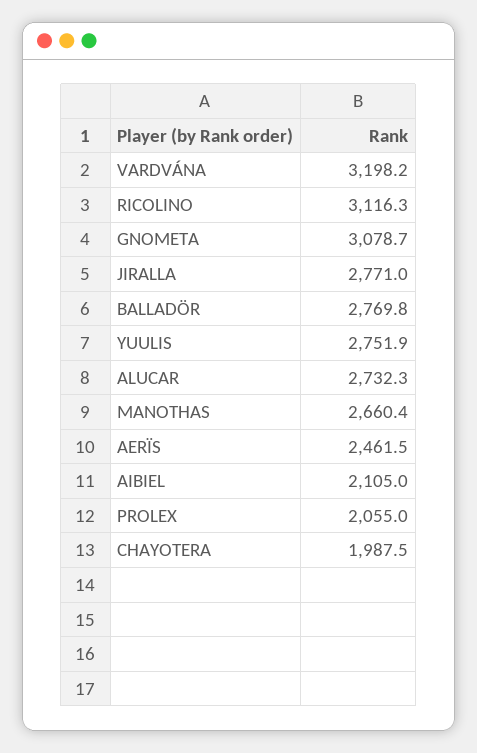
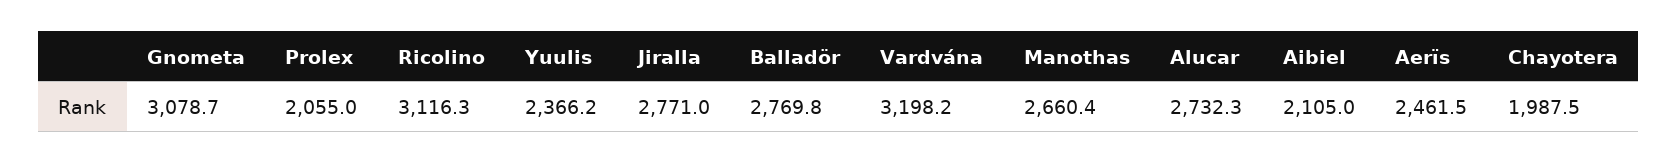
YUULIS: 2751.9 -> 2366.2

